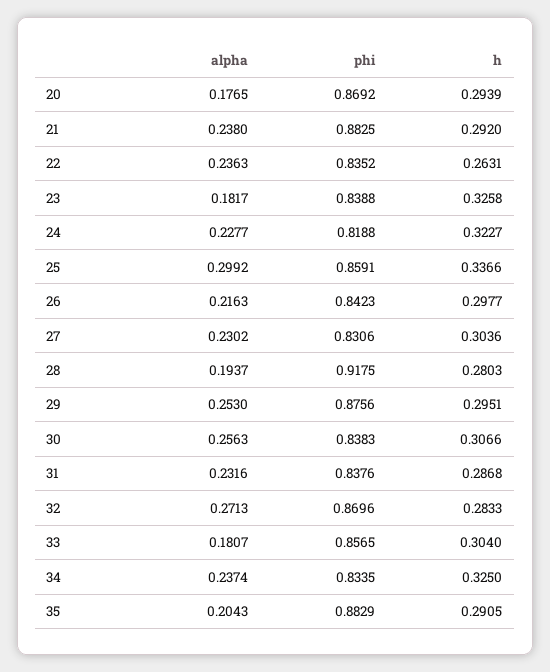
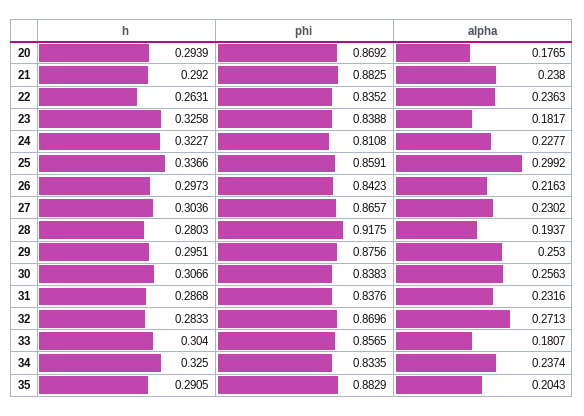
phi, 24: 0.8188 -> 0.8108
h, 26: 0.2977 -> 0.2973
phi, 27: 0.8306 -> 0.8657

